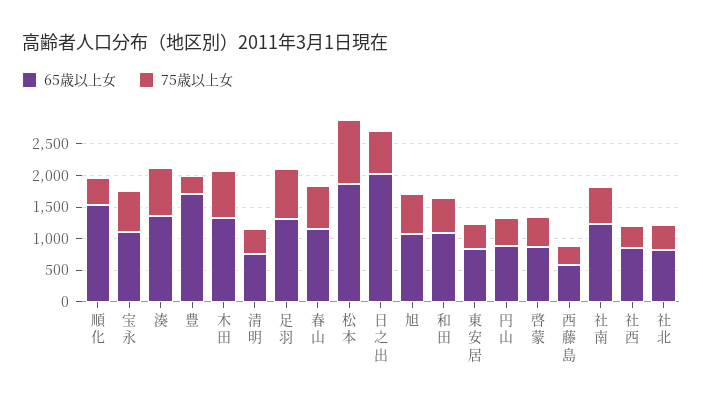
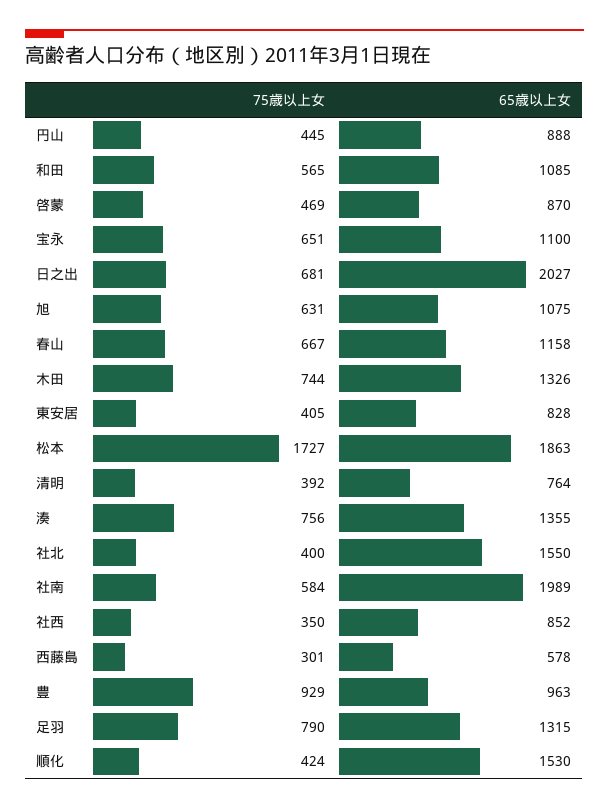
65歳以上女, 豊: 1750 -> 963
75歳以上女, 豊: 250 -> 929
75歳以上女, 松本: 1000 -> 1727
65歳以上女, 社南: 1250 -> 1989
65歳以上女, 社北: 750 -> 1550

